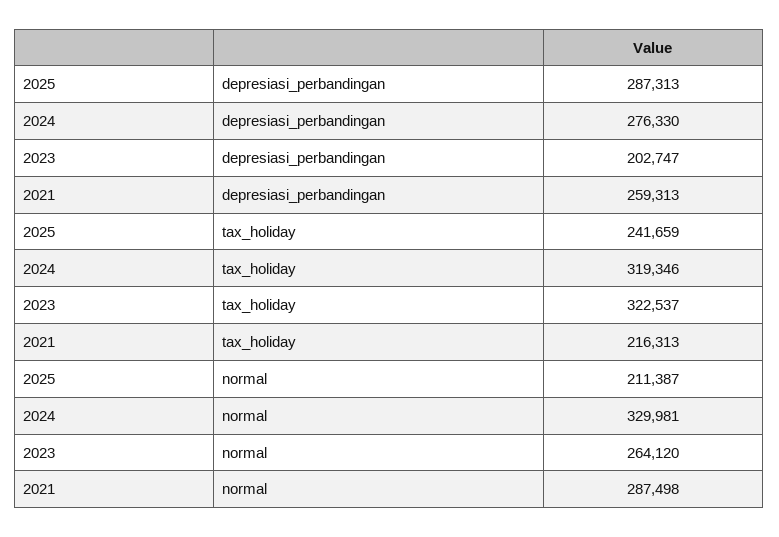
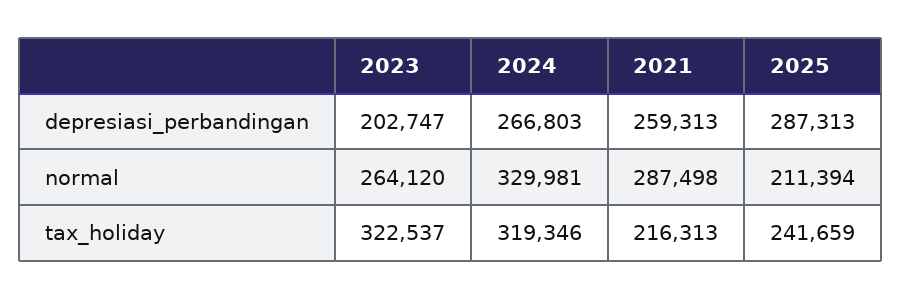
2024, depresiasi_perbandingan: 276330 -> 266803
2025, normal: 211387 -> 211394

